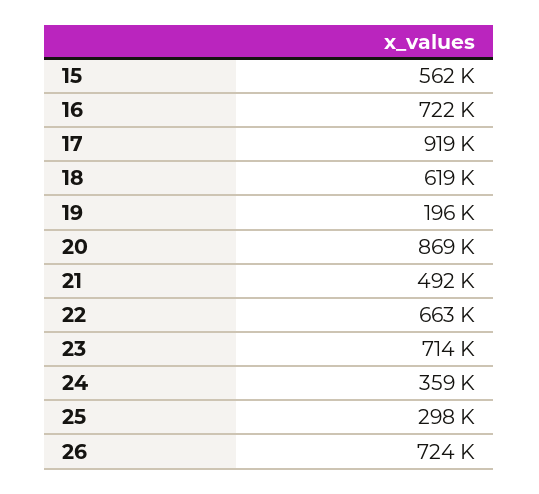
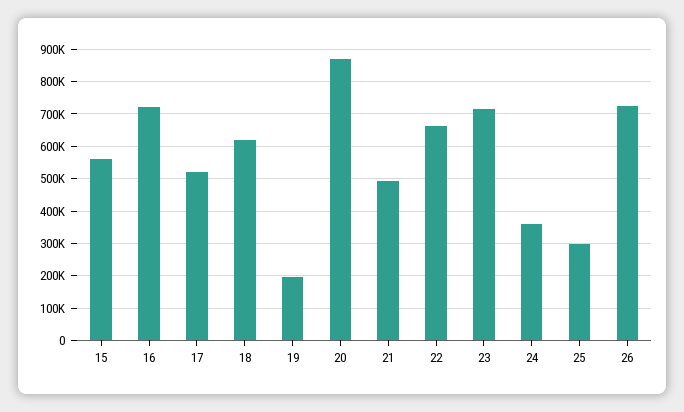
17: 919000 -> 520000

